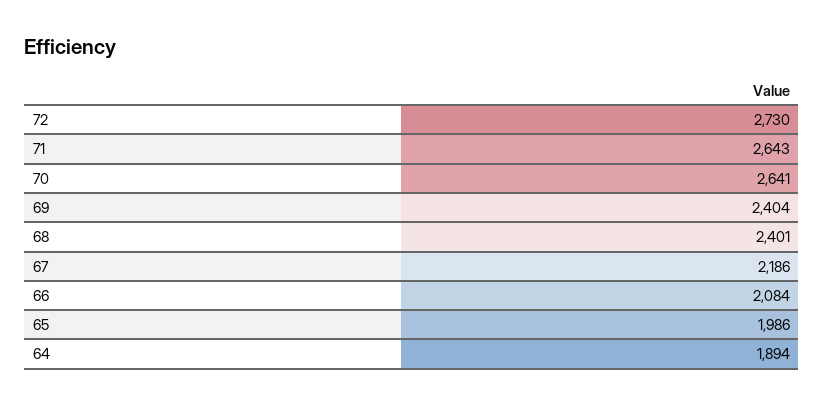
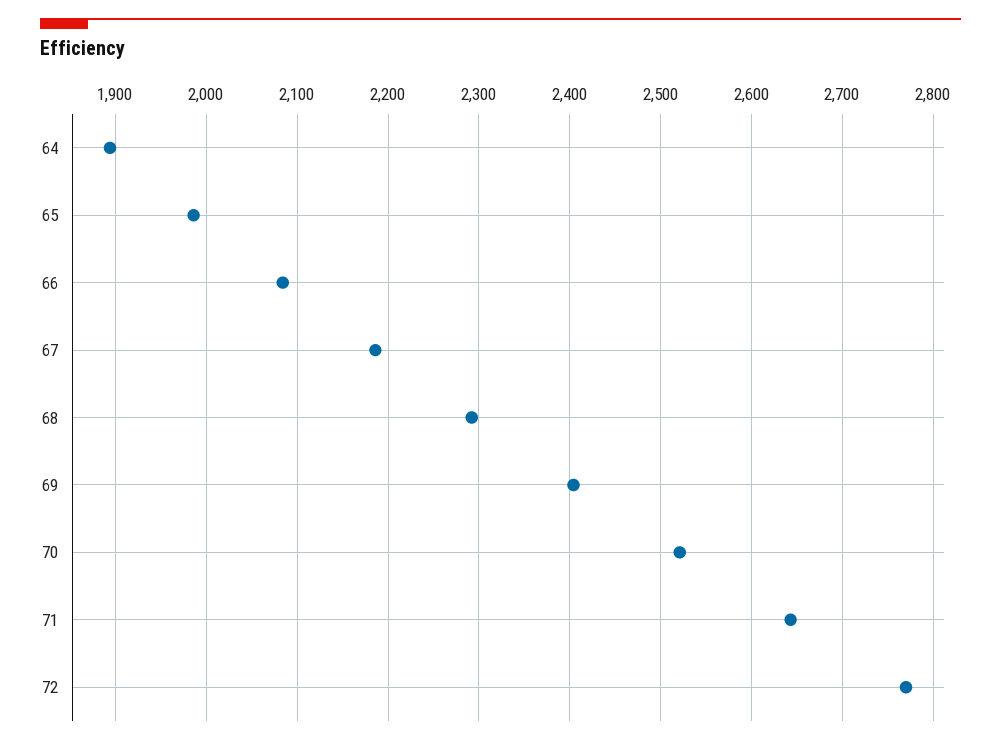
72: 2730 -> 2770
70: 2641 -> 2520
68: 2401 -> 2290

